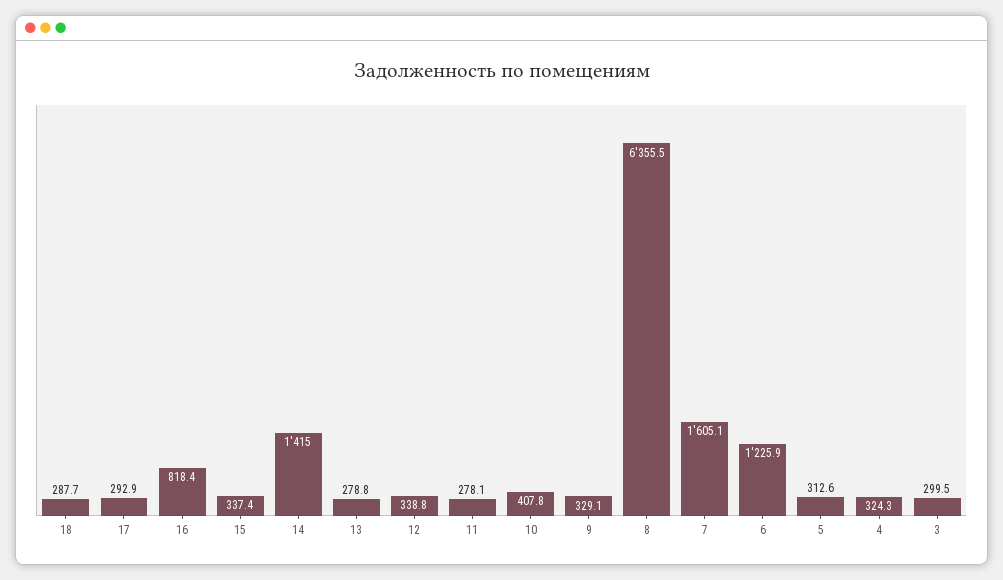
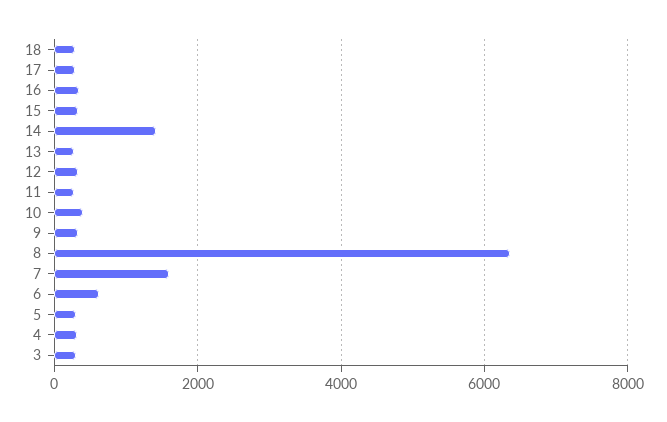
16: 818.4 -> 400
6: 1225.9 -> 600

